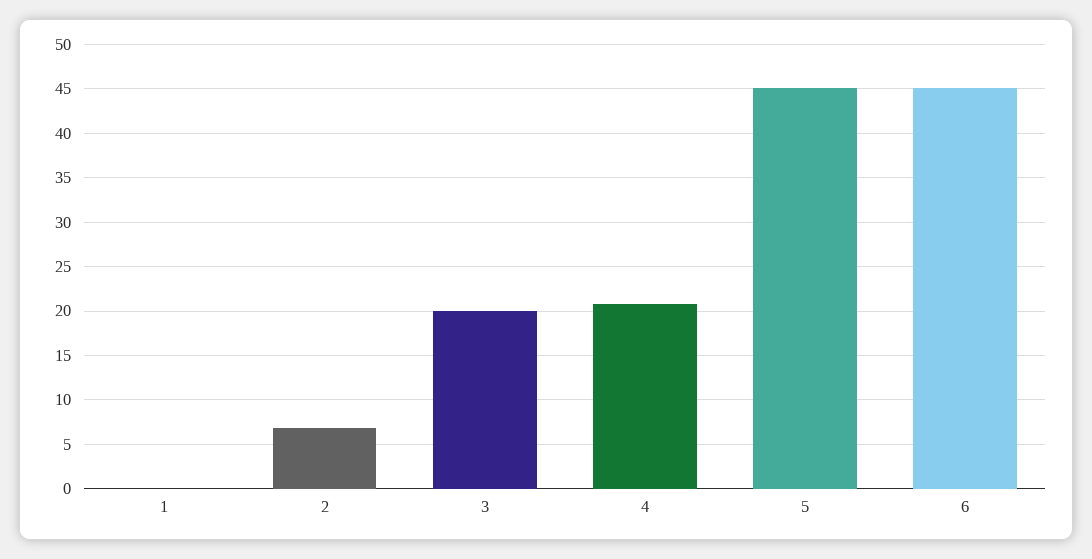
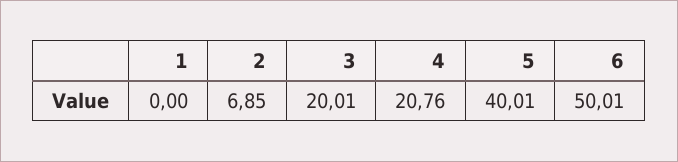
5: 45 -> 40.01
6: 45 -> 50.01

